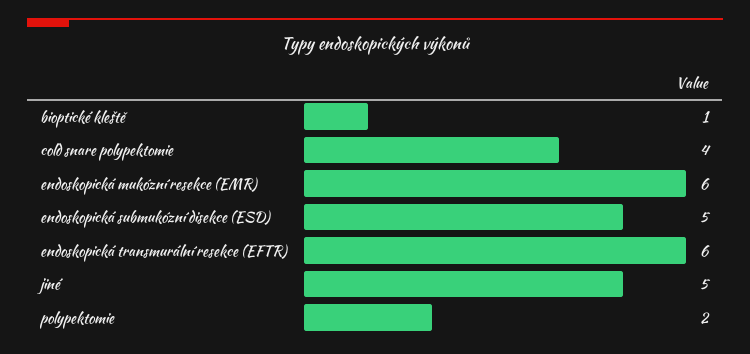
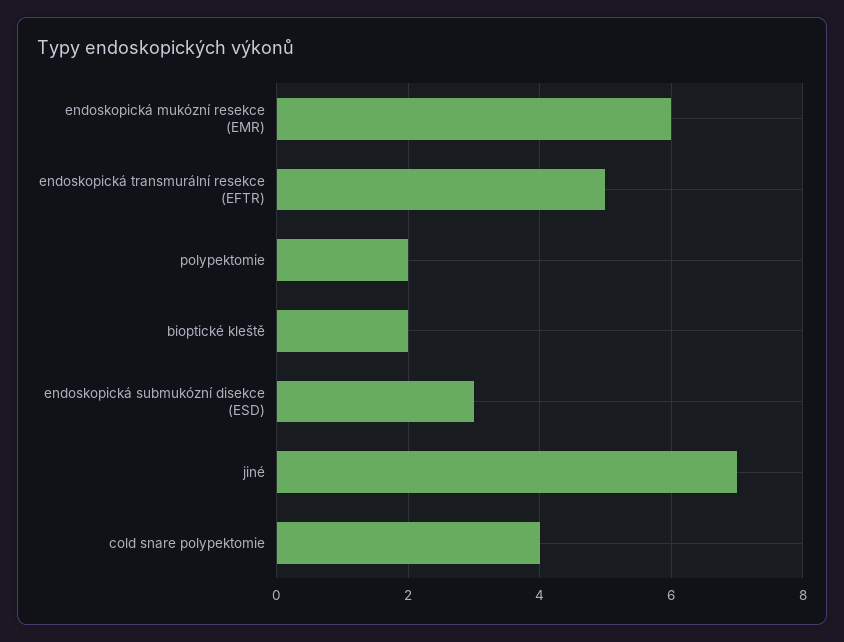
bioptické kleště: 1 -> 2
endoskopická submukózní disekce (ESD): 5 -> 3
endoskopická transmurální resekce (EFTR): 6 -> 5
jiné: 5 -> 7

